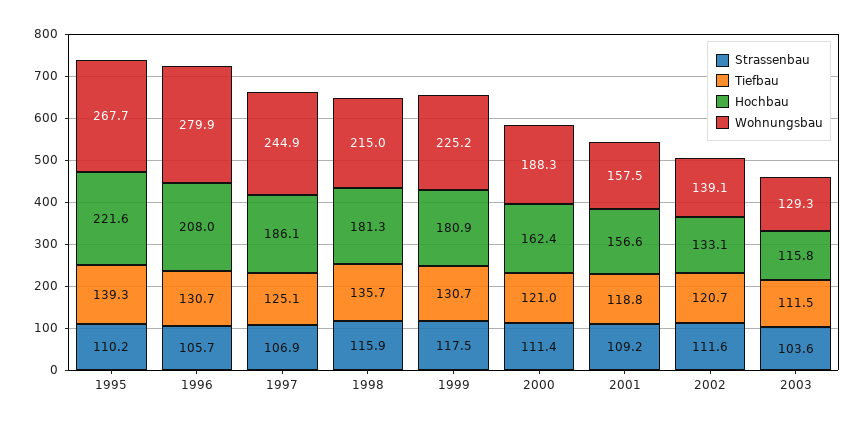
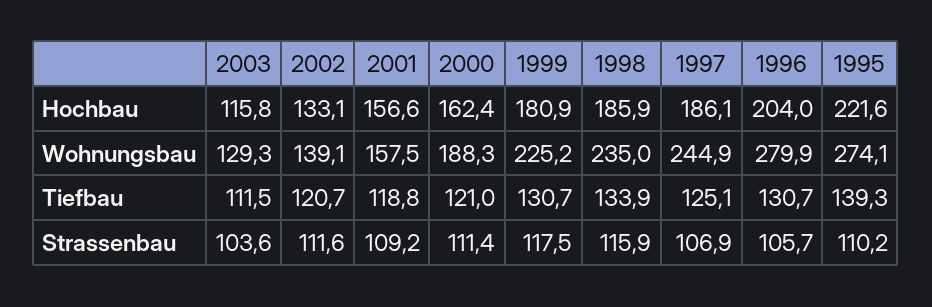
Wohnungsbau, 1995: 267.7 -> 274.1
Hochbau, 1996: 208 -> 204
Tiefbau, 1998: 135.7 -> 133.9
Hochbau, 1998: 181.3 -> 185.9
Wohnungsbau, 1998: 215 -> 235

